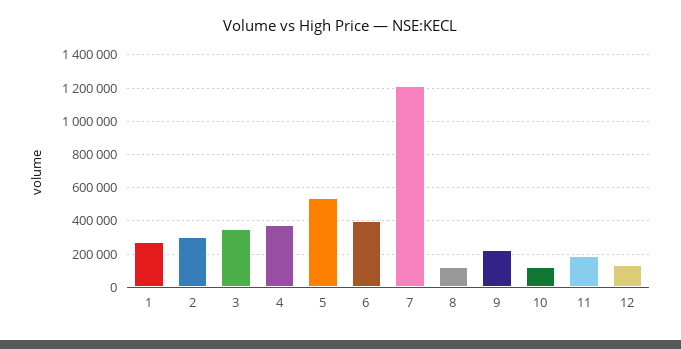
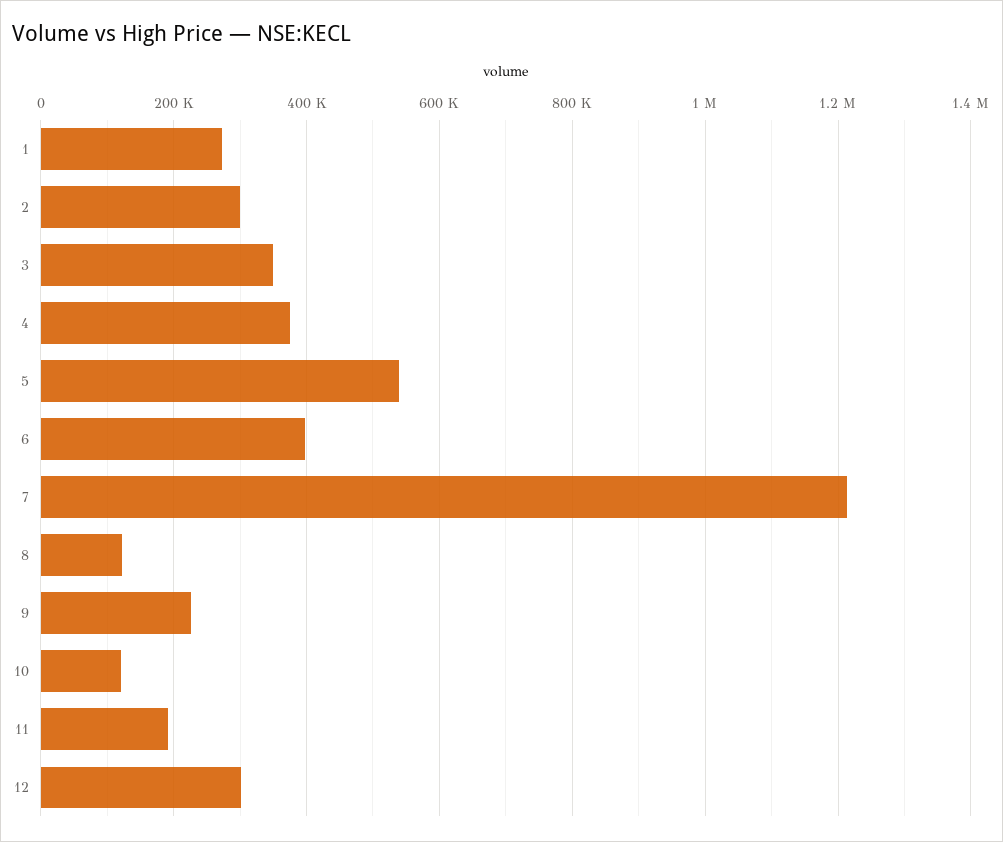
12: 150000 -> 300000

